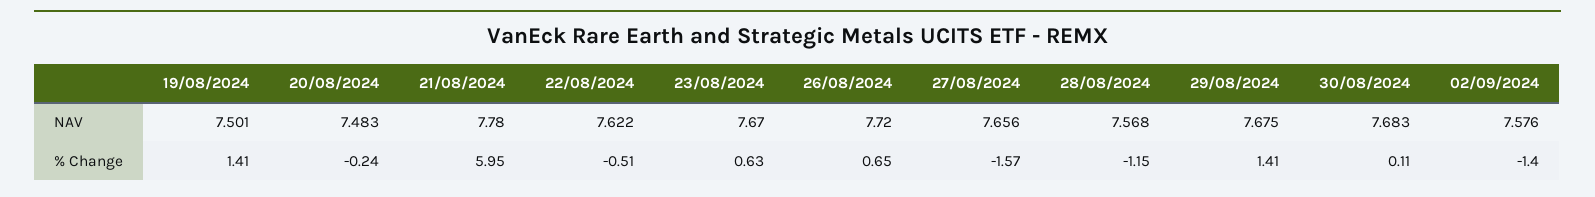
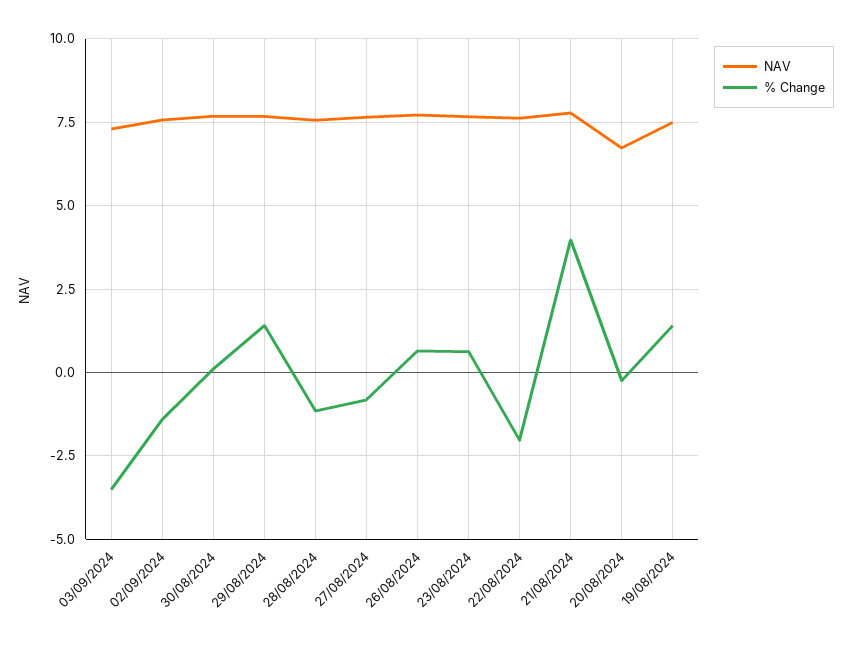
NAV, 20/08/2024: 7.483 -> 6.75
% Change, 21/08/2024: 5.95 -> 4
% Change, 22/08/2024: -0.51 -> -2
% Change, 27/08/2024: -1.57 -> -0.75
NAV, 03/09/2024: none -> 7.25
% Change, 03/09/2024: none -> -3.5

